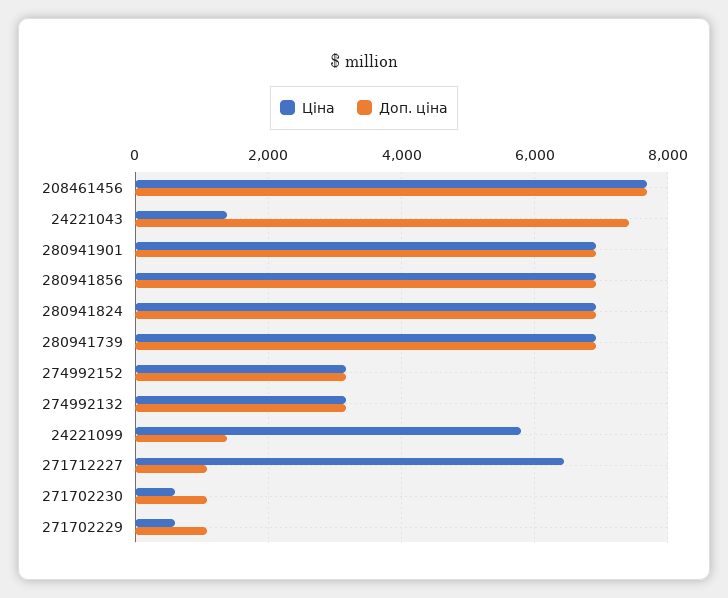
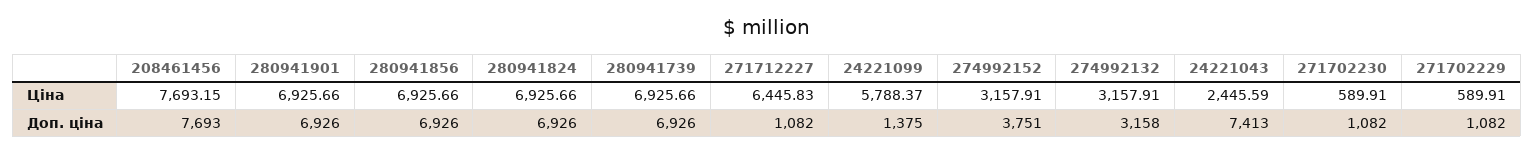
Ціна, 24221043: 1400 -> 2445.59
Доп. ціна, 274992152: 3200 -> 3751

